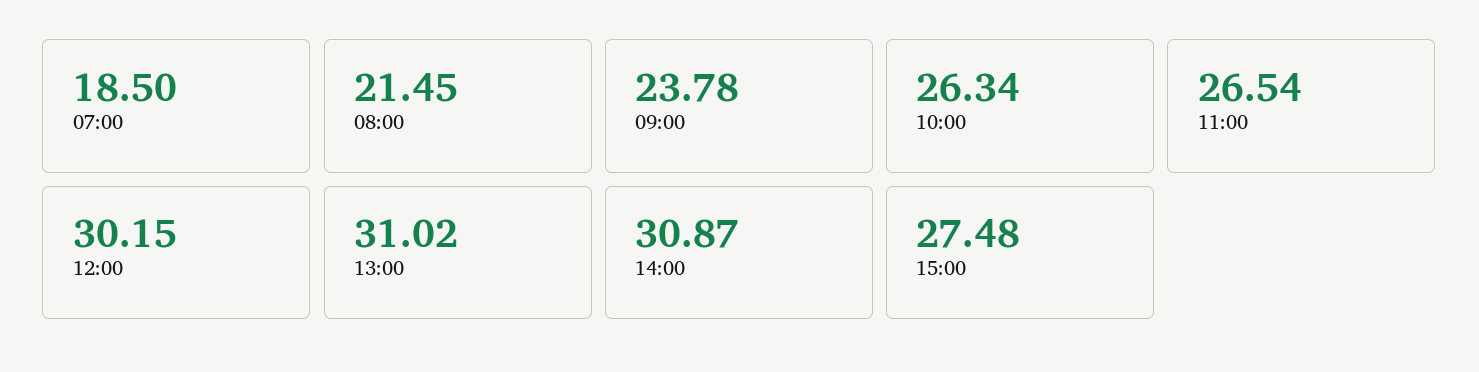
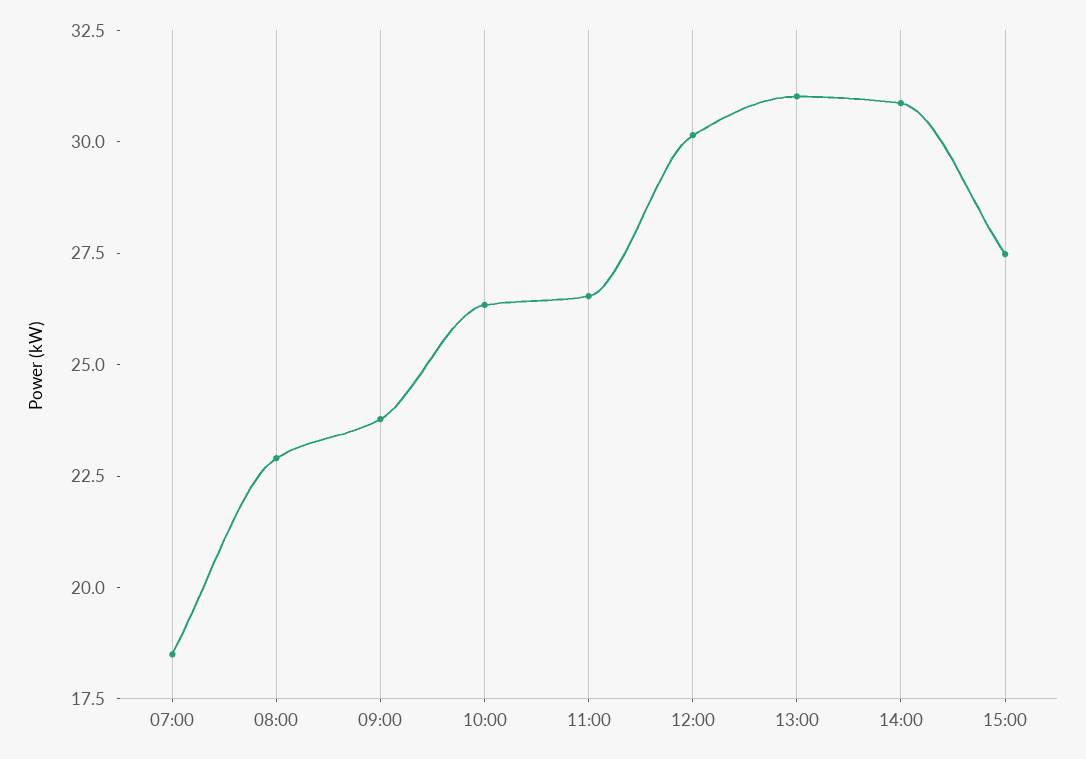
08:00: 21.45 -> 23

